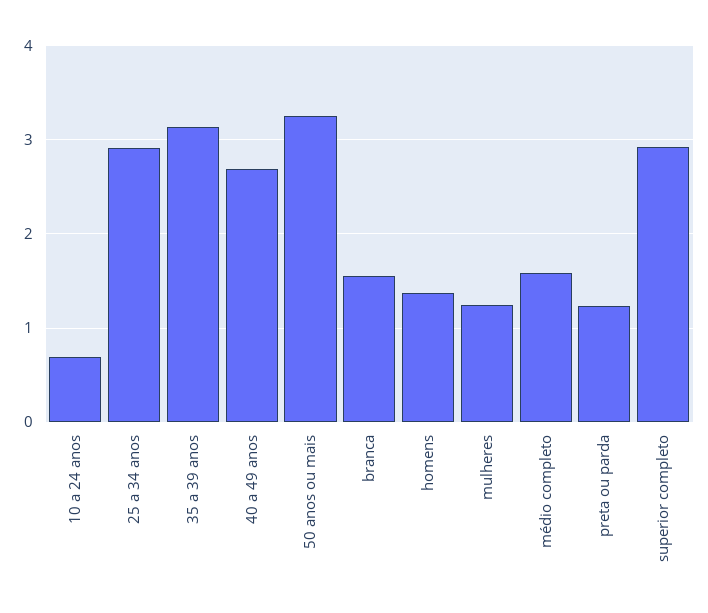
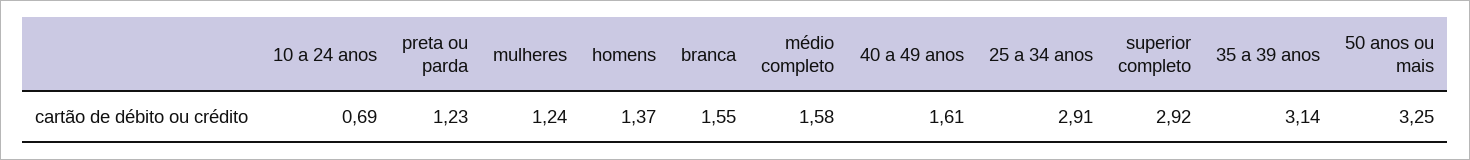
40 a 49 anos: 2.7 -> 1.61

